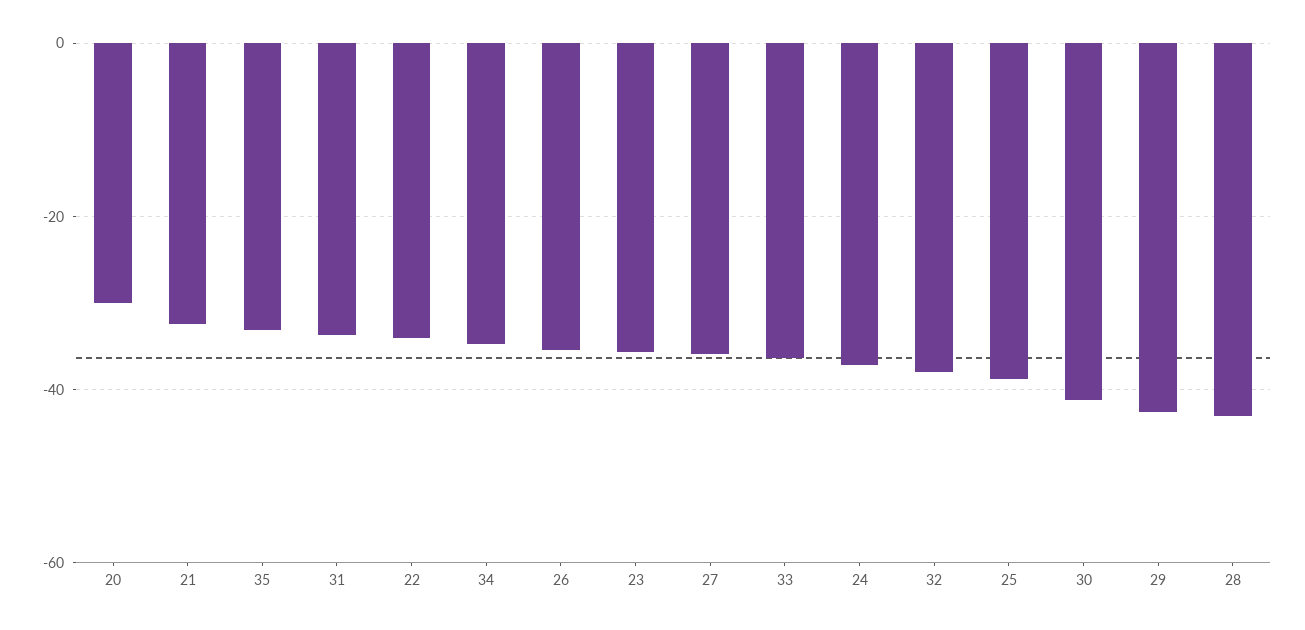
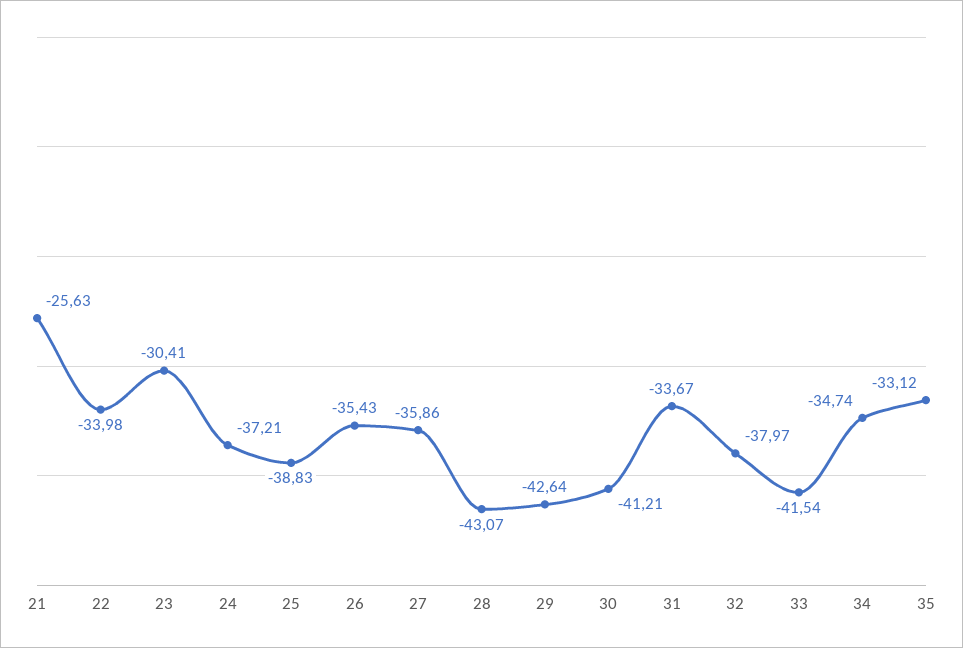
20: -30 -> none
21: -32 -> -25.63
23: -36 -> -30.41
33: -36 -> -41.54

